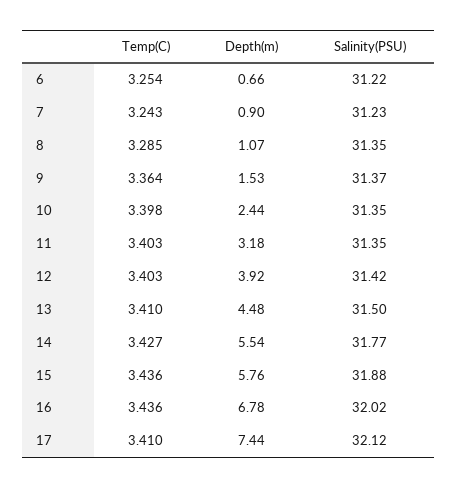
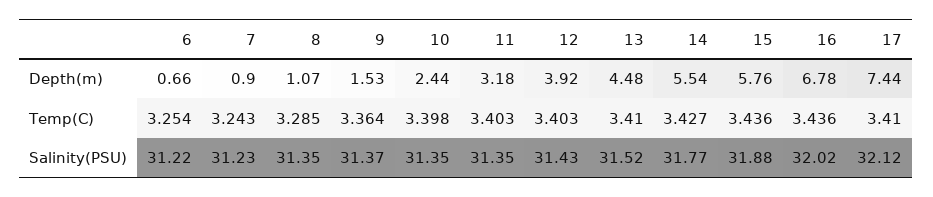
Salinity(PSU), 12: 31.42 -> 31.43
Salinity(PSU), 13: 31.5 -> 31.52

